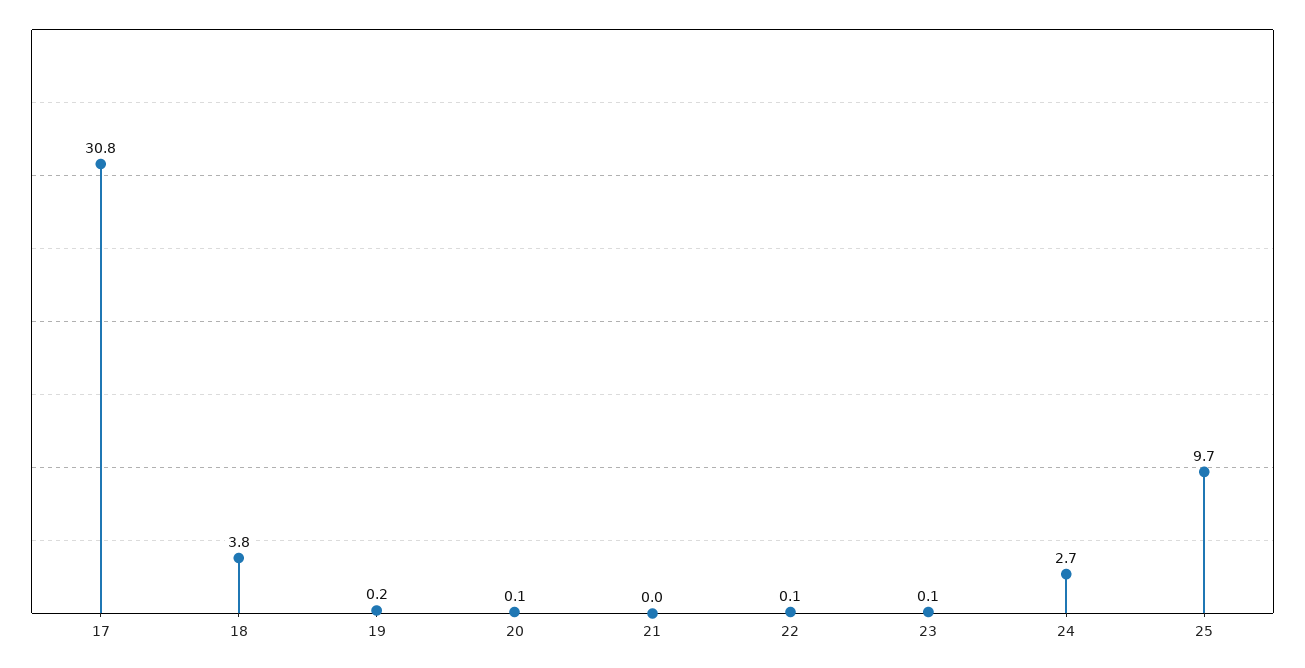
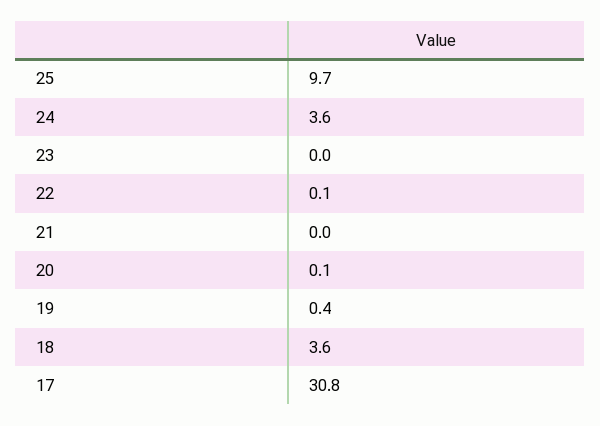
18: 3.8 -> 3.6
19: 0.2 -> 0.4
23: 0.1 -> 0
24: 2.7 -> 3.6

